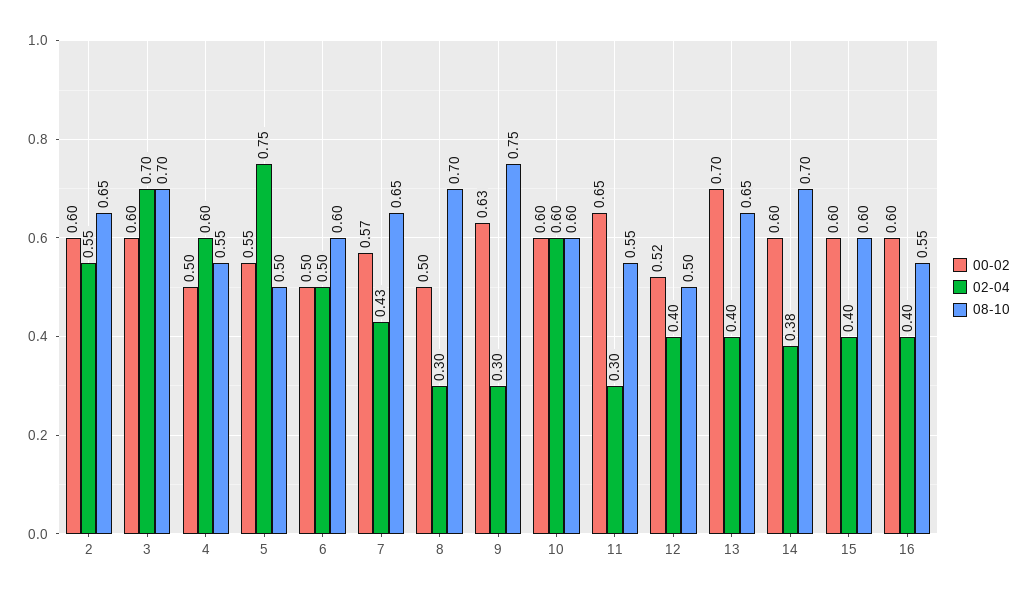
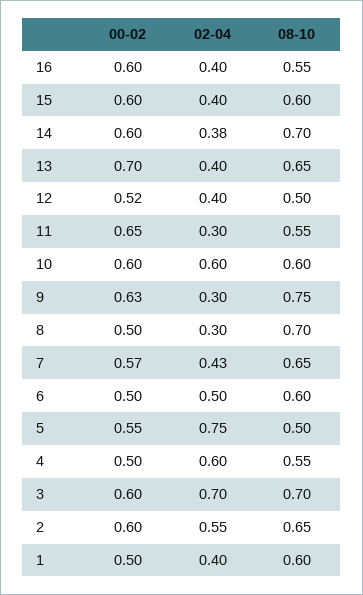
00-02, 1: none -> 0.5
02-04, 1: none -> 0.4
08-10, 1: none -> 0.6

